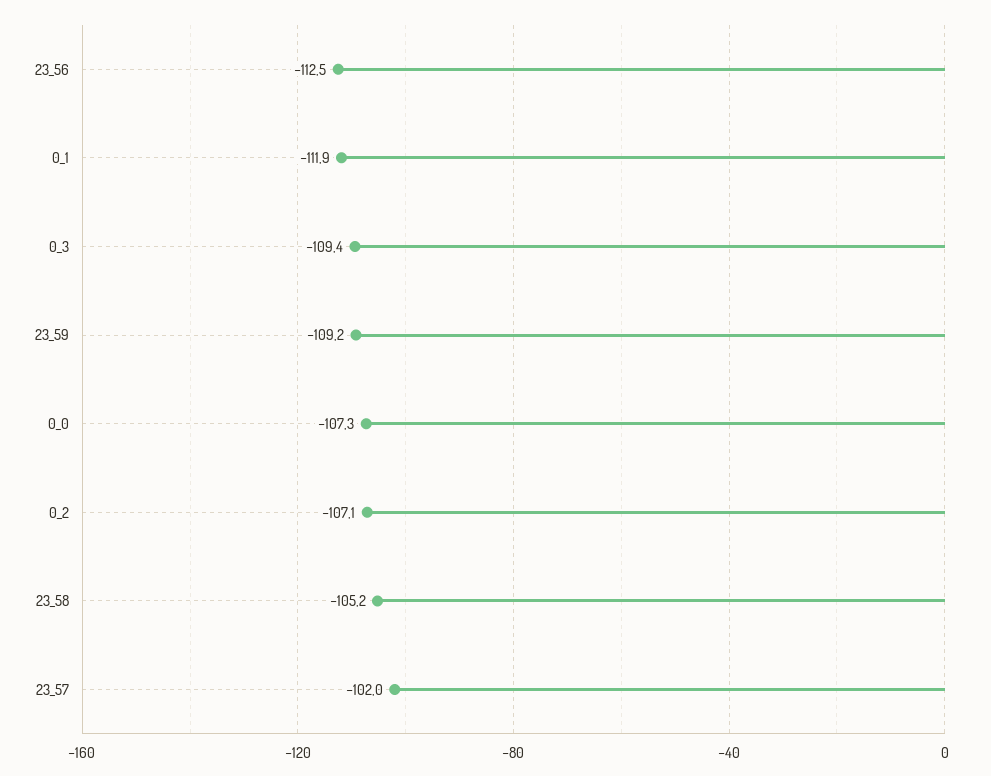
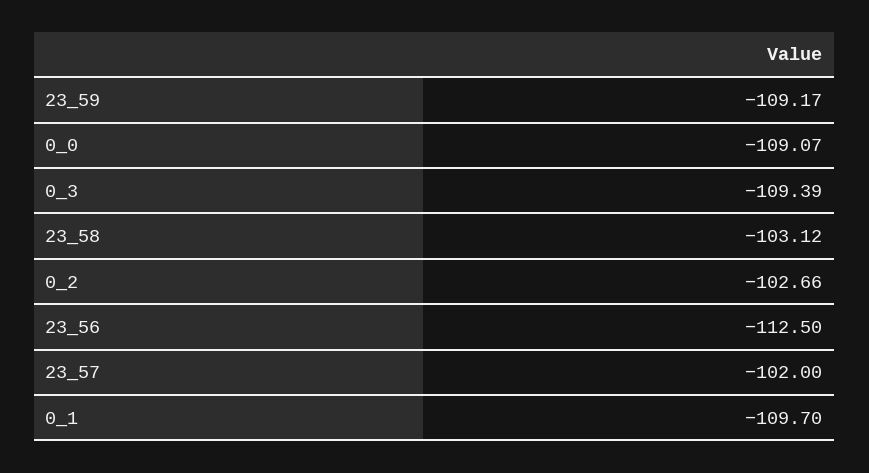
0_1: -111.9 -> -109.7
0_0: -107.3 -> -109.07
0_2: -107.1 -> -102.66
23_58: -105.2 -> -103.12

